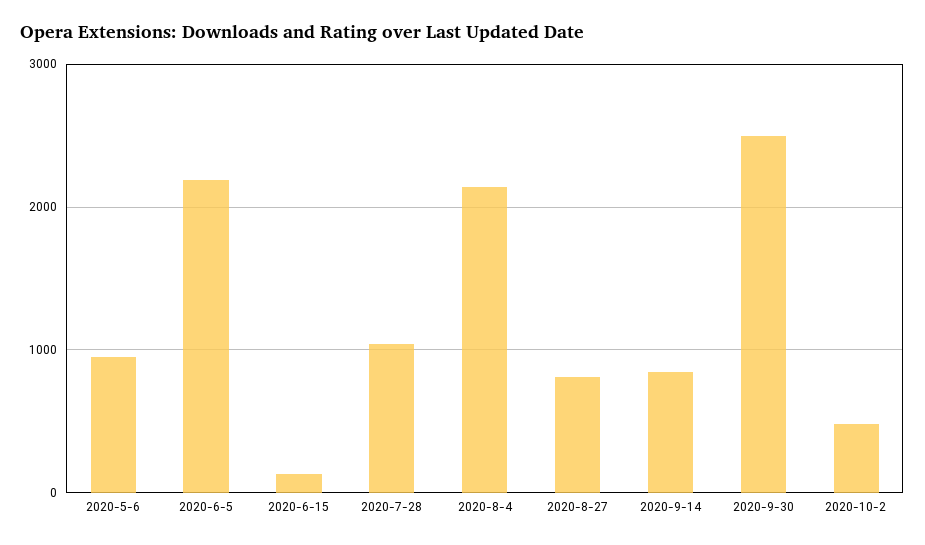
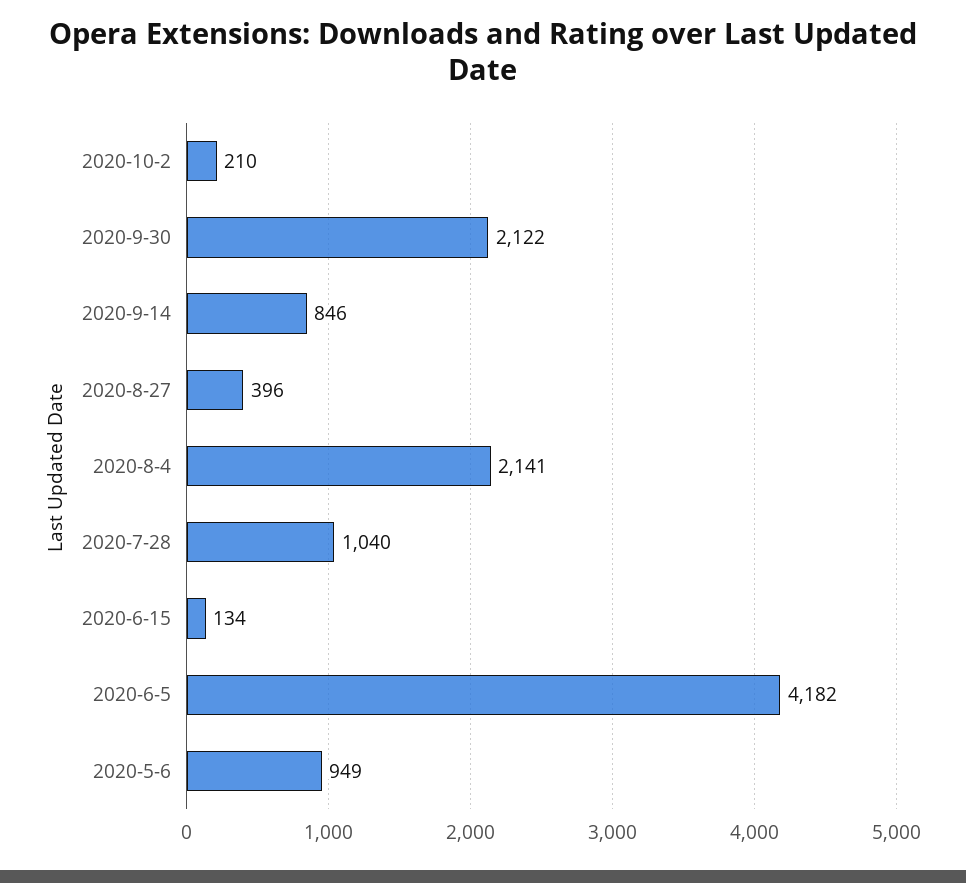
2020-6-5: 2200 -> 4182
2020-8-27: 800 -> 396
2020-9-30: 2500 -> 2122
2020-10-2: 500 -> 210

